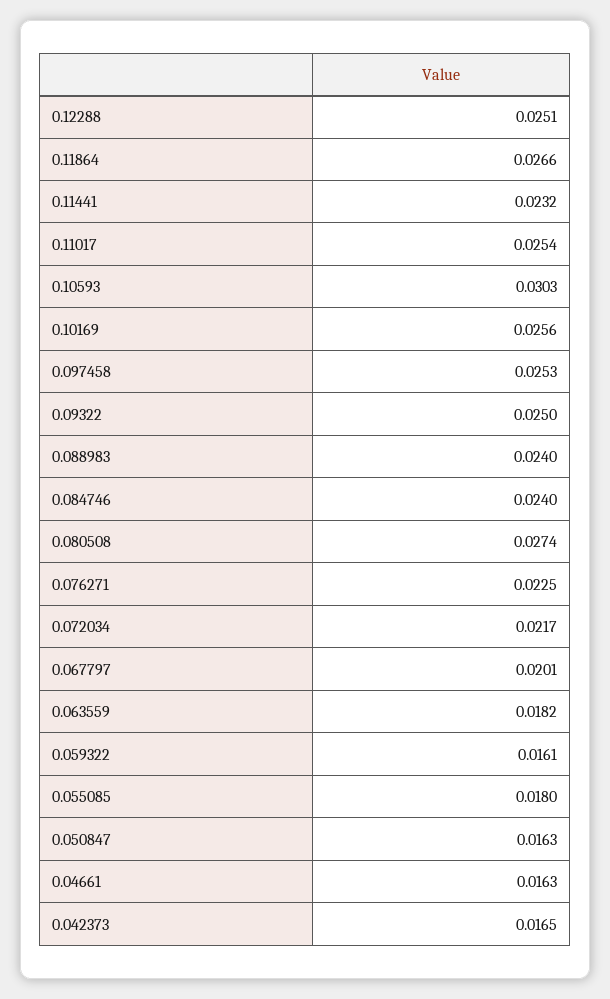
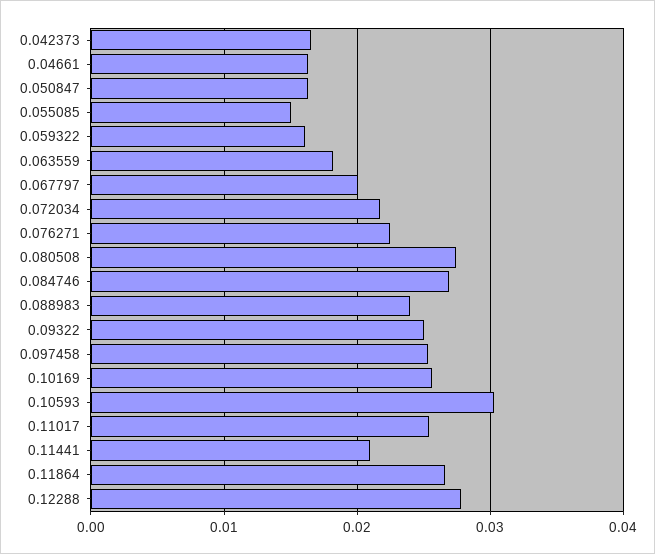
0.12288: 0.0251 -> 0.028
0.11441: 0.0232 -> 0.021
0.084746: 0.024 -> 0.027
0.055085: 0.018 -> 0.015

